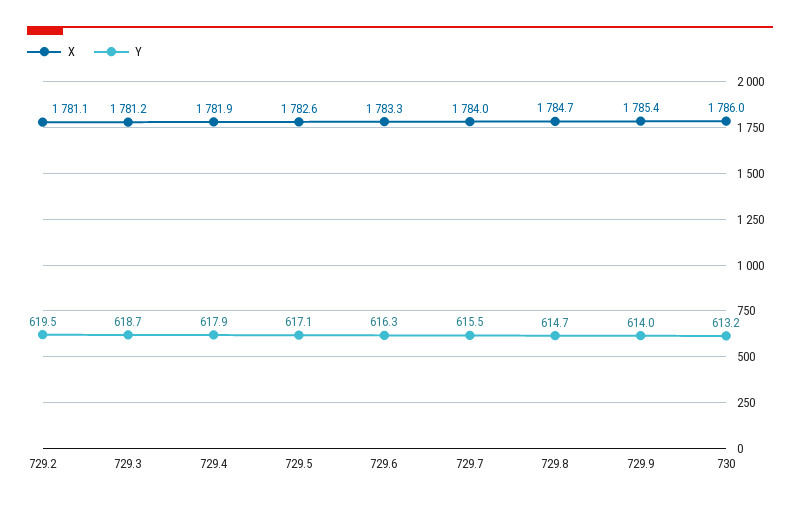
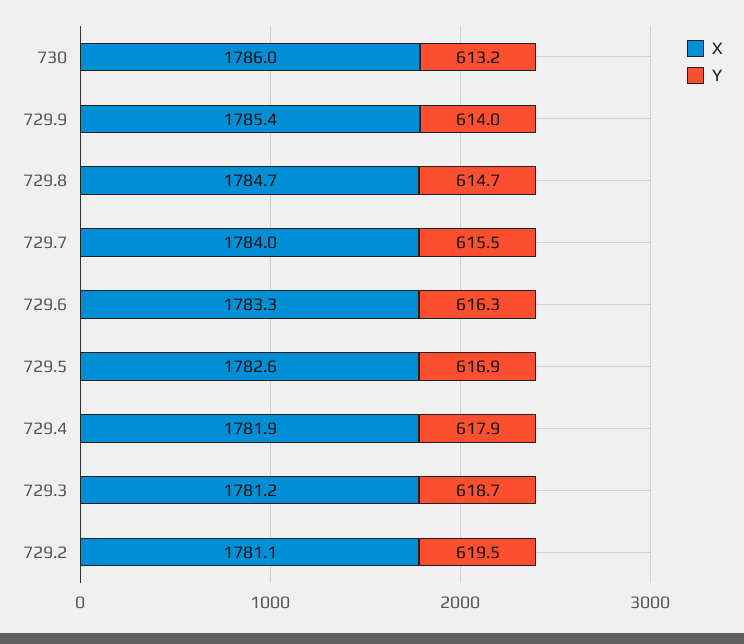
Y, 729.5: 617.1 -> 616.9

